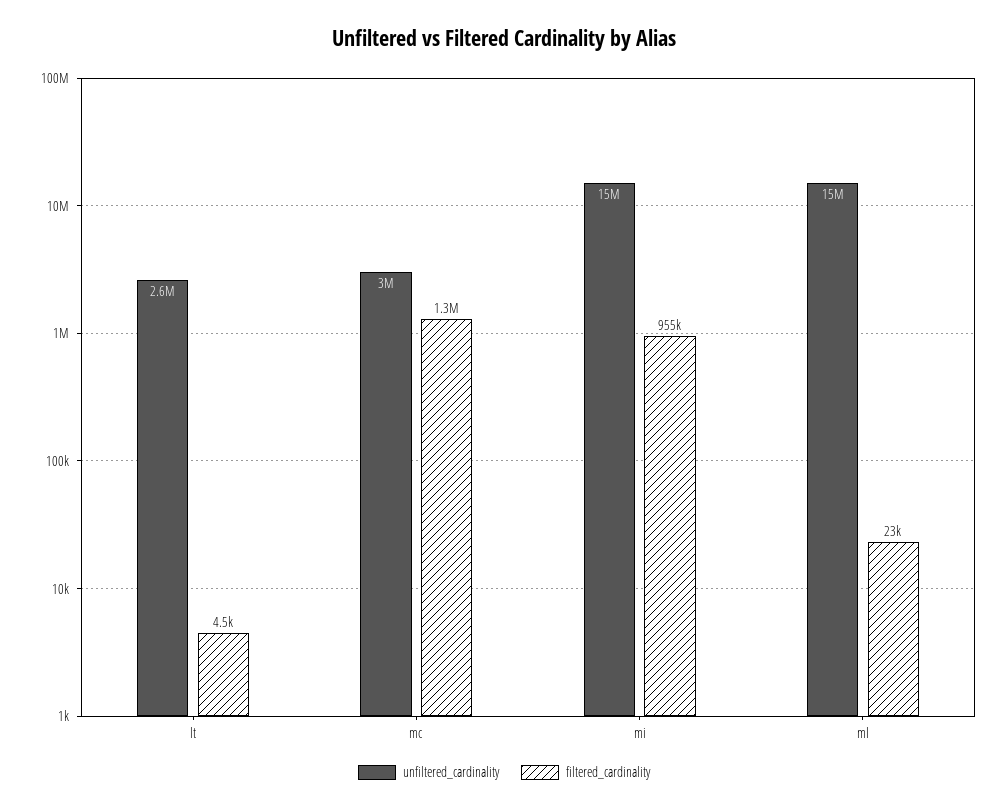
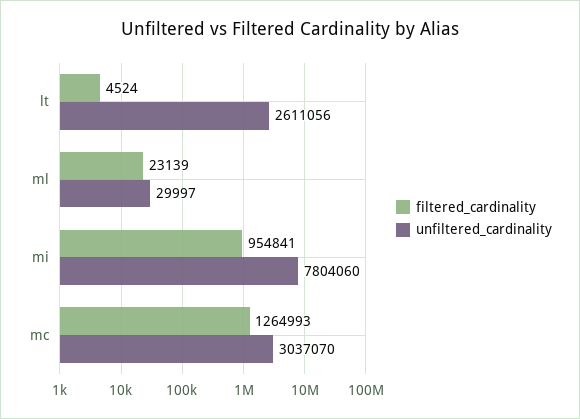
unfiltered_cardinality, mi: 15000000 -> 7804060
unfiltered_cardinality, ml: 15000000 -> 29997

